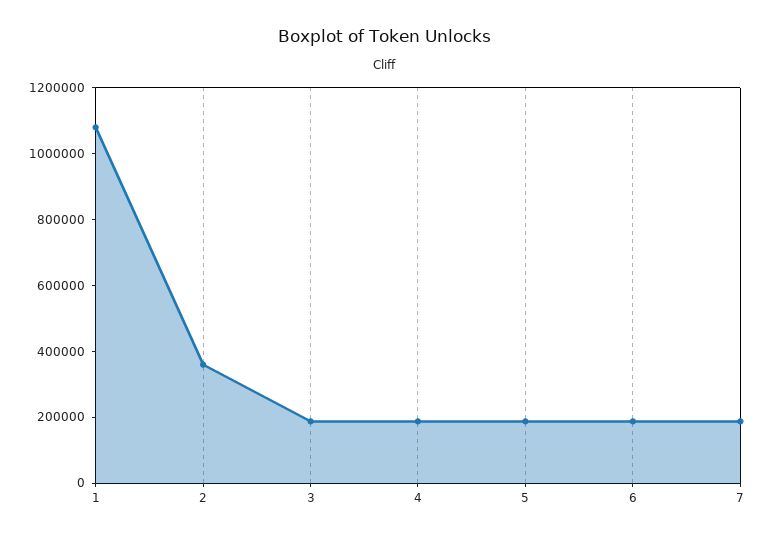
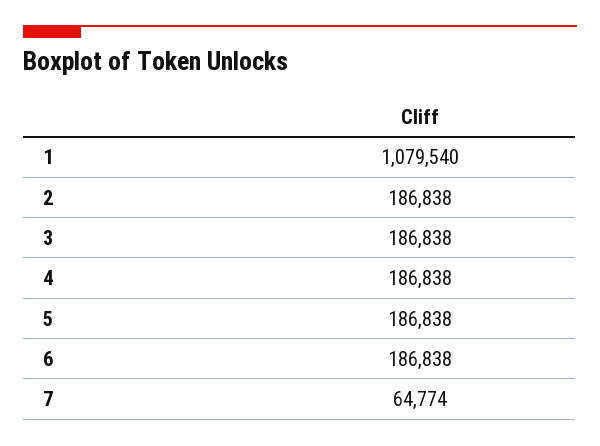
2: 350000 -> 186838
7: 200000 -> 64774

